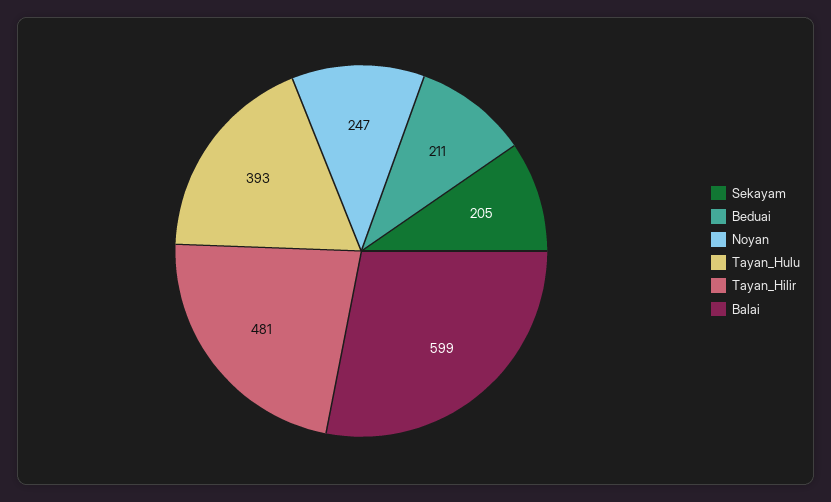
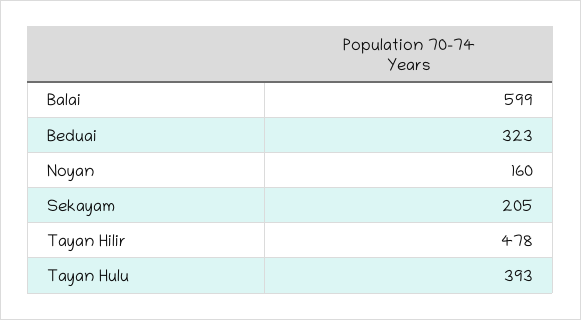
Beduai: 211 -> 323
Noyan: 247 -> 160
Tayan_Hilir: 481 -> 478

